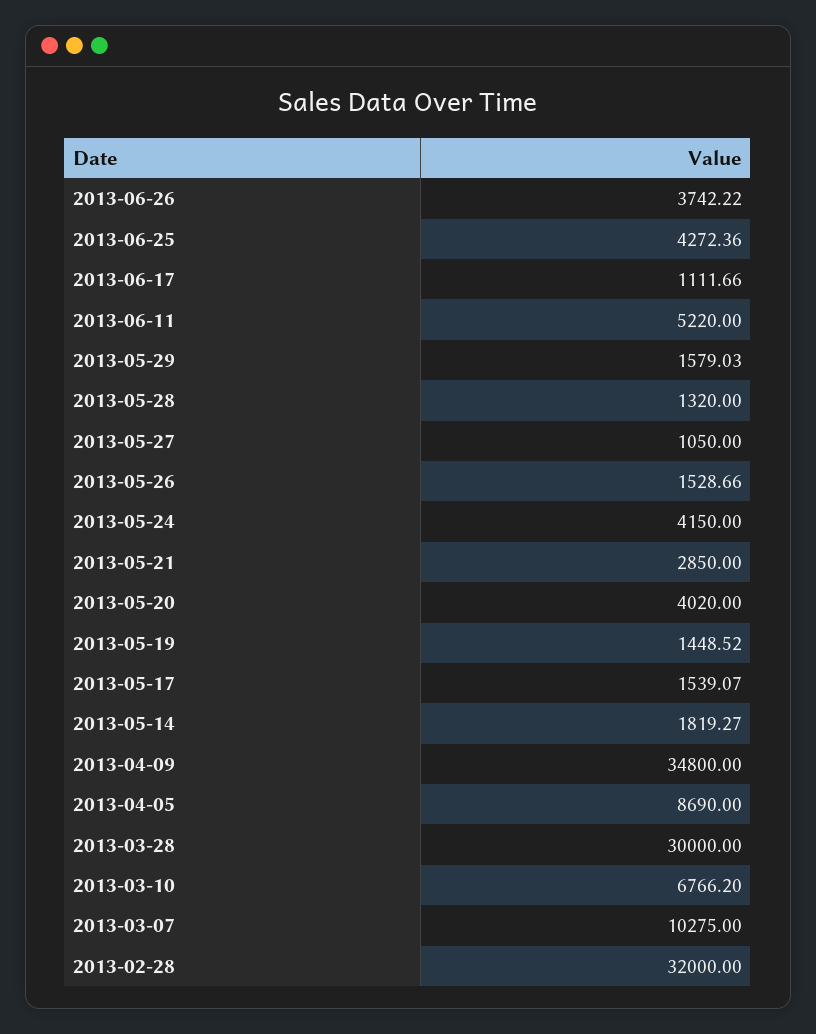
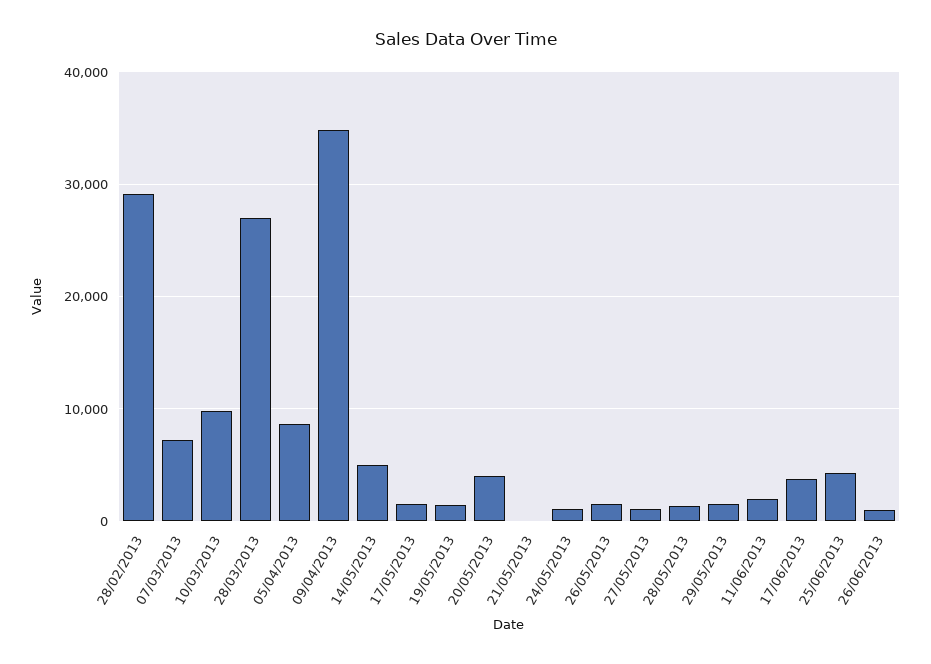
2013-06-26: 3742.22 -> 1000
2013-06-17: 1111.66 -> 4000
2013-06-11: 5220 -> 2000
2013-05-24: 4150 -> 1000
2013-05-21: 2850 -> 0
2013-05-14: 1819.27 -> 5000
2013-03-28: 30000 -> 27000
2013-03-10: 6766.2 -> 10000
2013-03-07: 10275 -> 7000
2013-02-28: 32000 -> 29000

